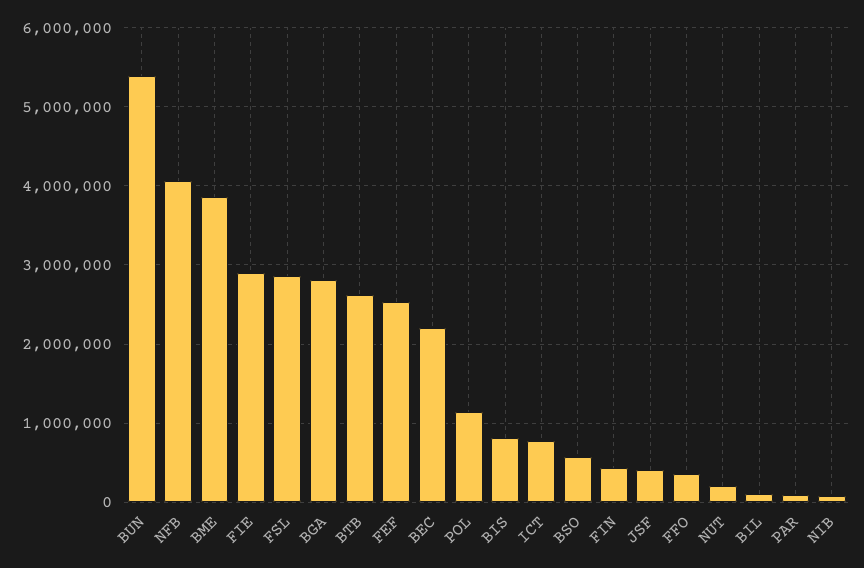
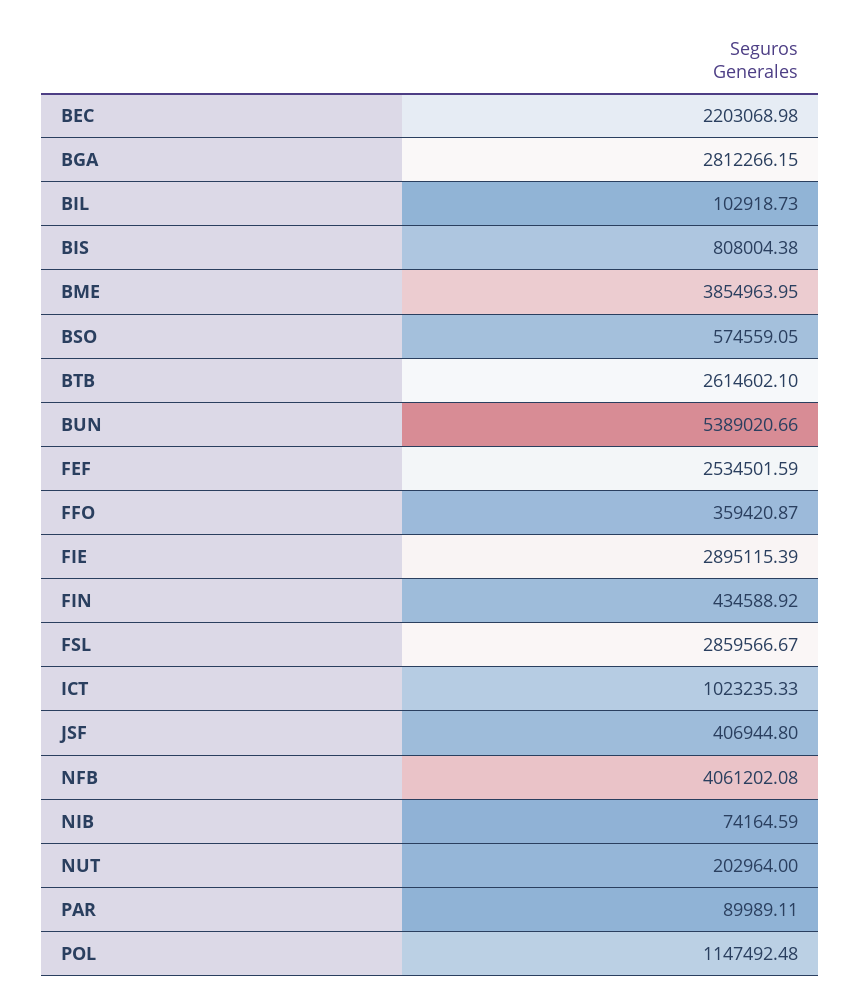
ICT: 800000 -> 1023235.33

